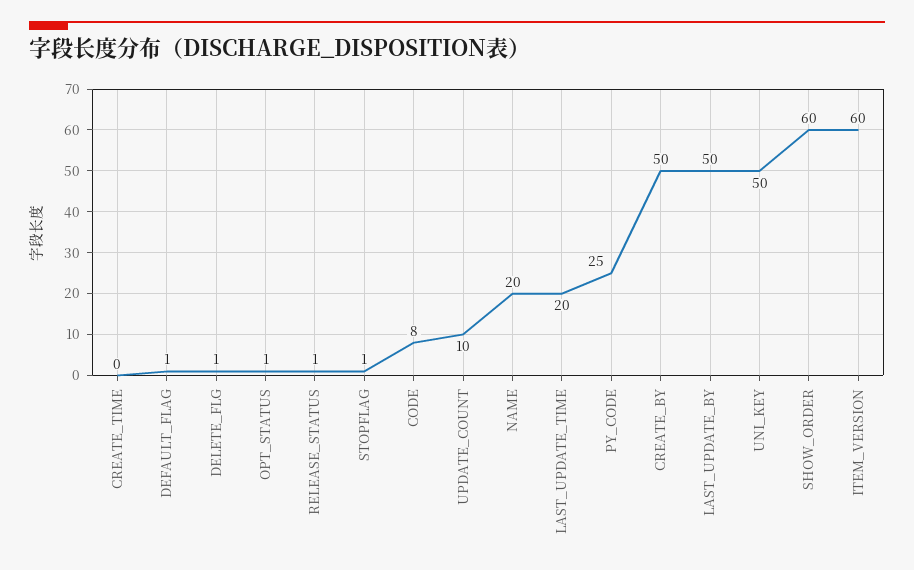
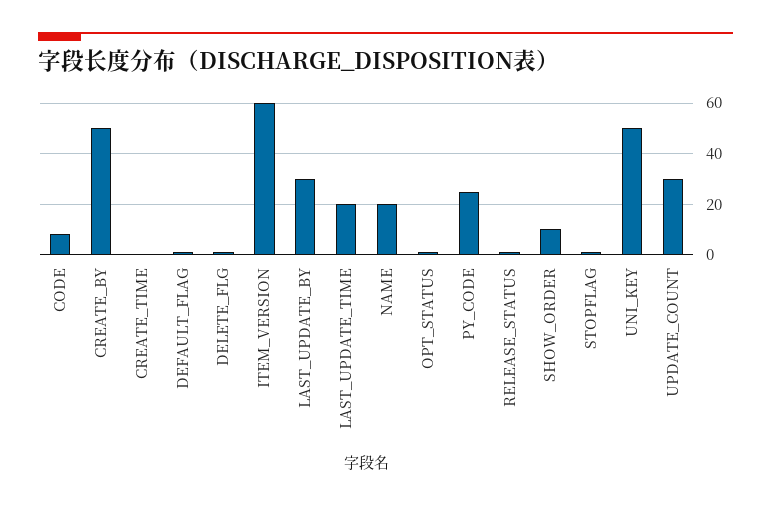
UPDATE_COUNT: 10 -> 30
LAST_UPDATE_BY: 50 -> 30
SHOW_ORDER: 60 -> 10

